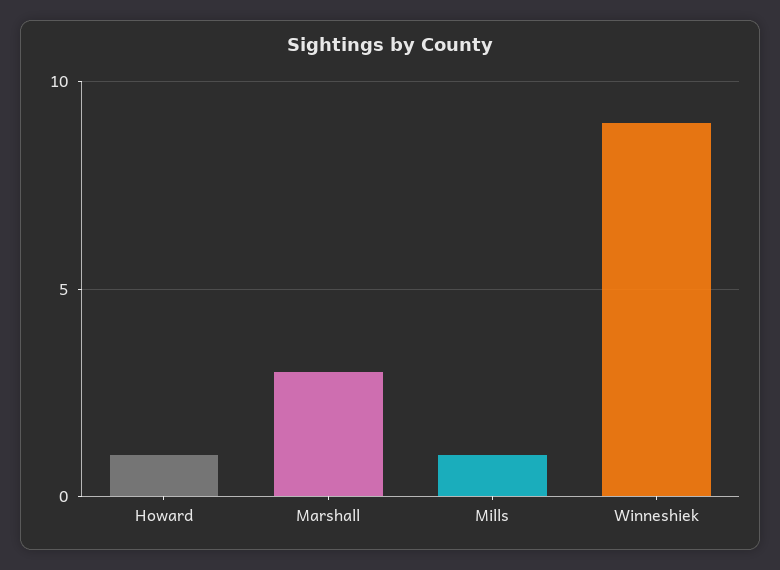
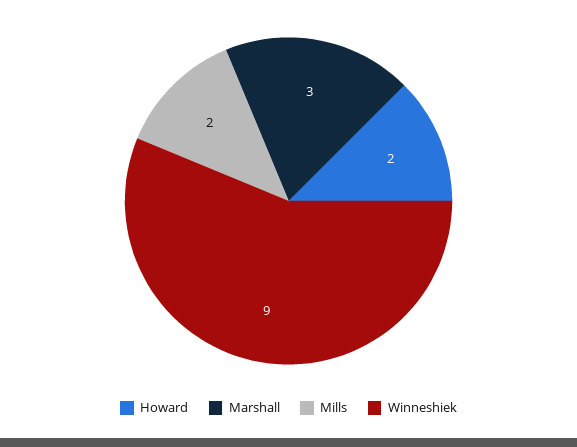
Howard: 1 -> 2
Mills: 1 -> 2

